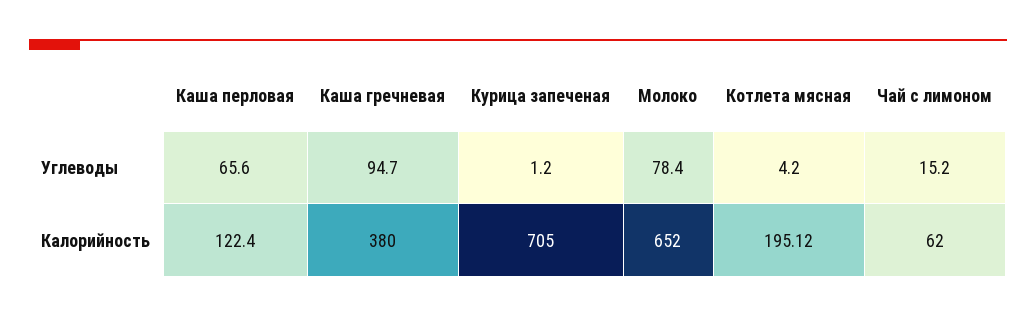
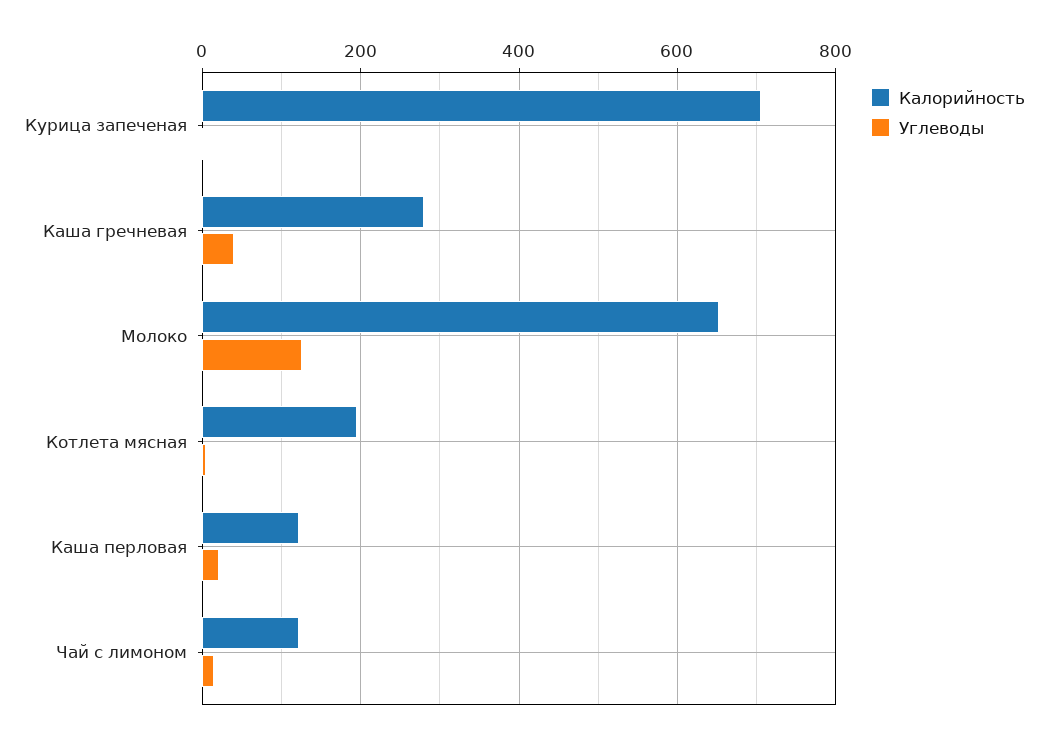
Углеводы, Каша перловая: 65.6 -> 20
Углеводы, Каша гречневая: 94.7 -> 40
Углеводы, Молоко: 78.4 -> 120
Калорийность, Каша гречневая: 380 -> 280
Калорийность, Чай с лимоном: 62 -> 120

